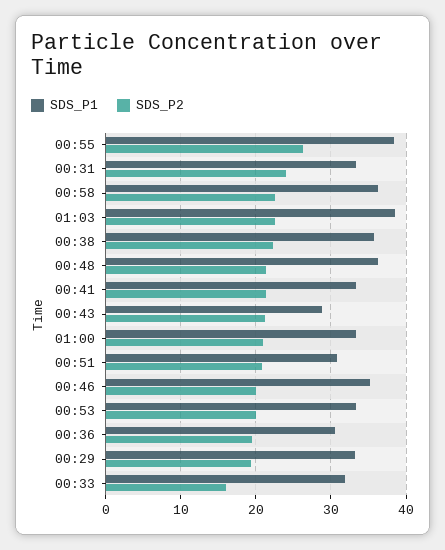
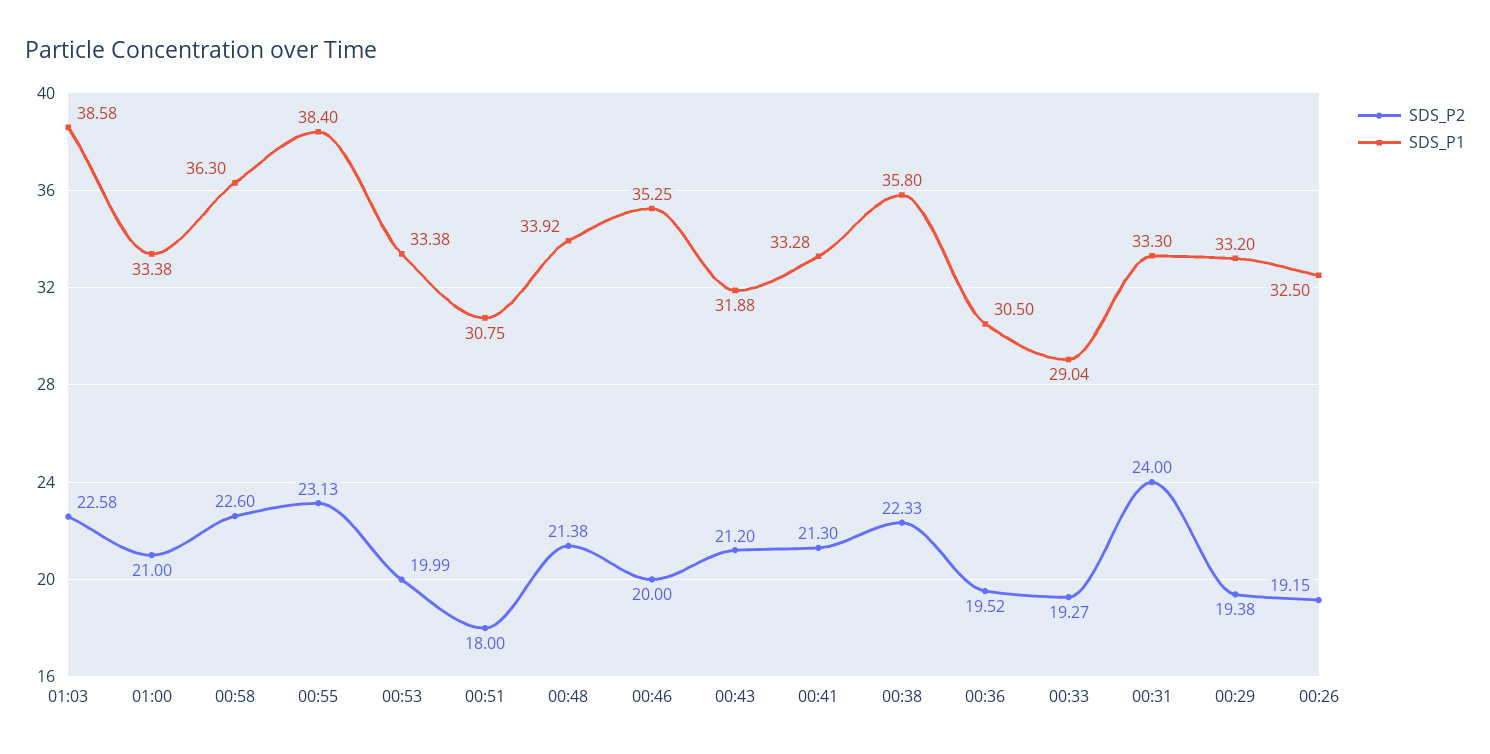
SDS_P2, 00:55: 26 -> 23.13
SDS_P1, 00:48: 36 -> 33.92
SDS_P1, 00:43: 29 -> 31.88
SDS_P2, 00:51: 21 -> 18
SDS_P1, 00:33: 32 -> 29.04
SDS_P2, 00:33: 16 -> 19.27
SDS_P2, 00:26: none -> 19.15
SDS_P1, 00:26: none -> 32.5

